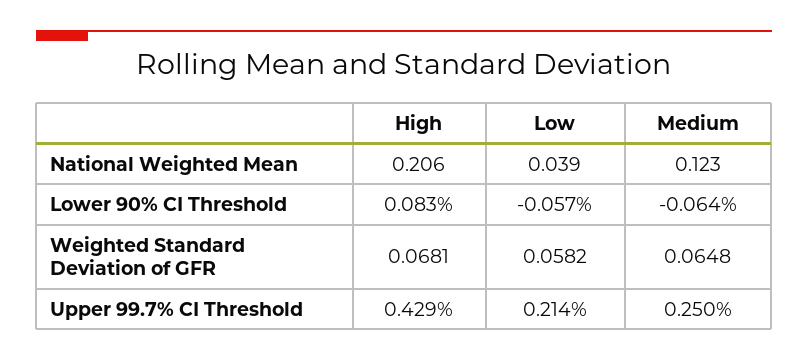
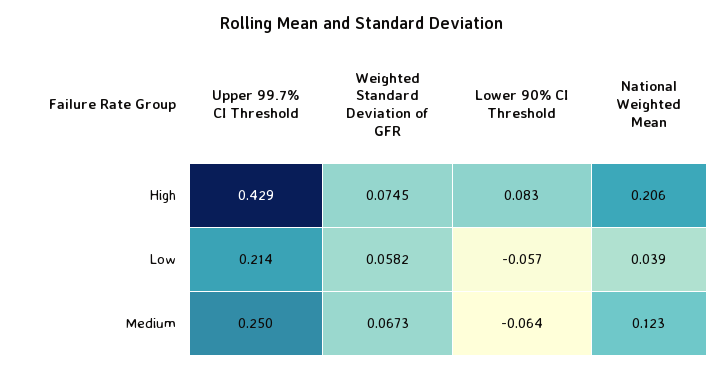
High, Weighted Standard Deviation of GFR: 0.0681 -> 0.0745
Medium, Weighted Standard Deviation of GFR: 0.0648 -> 0.0673

